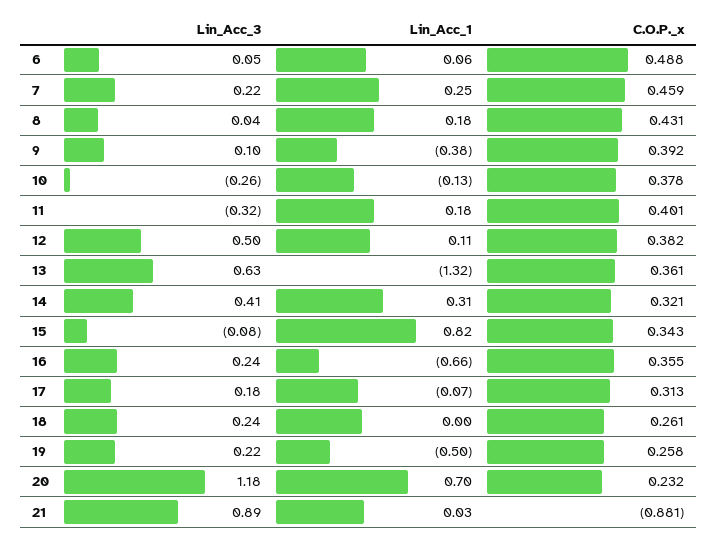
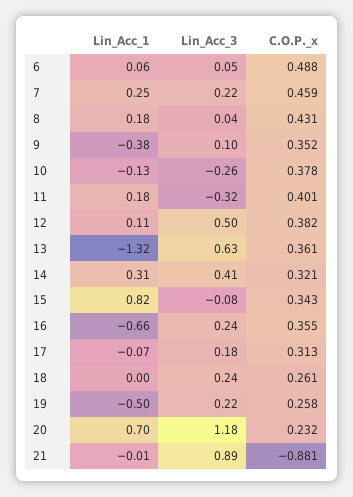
C.O.P._x, 9: 0.392 -> 0.352
Lin_Acc_1, 21: 0.03 -> -0.01

